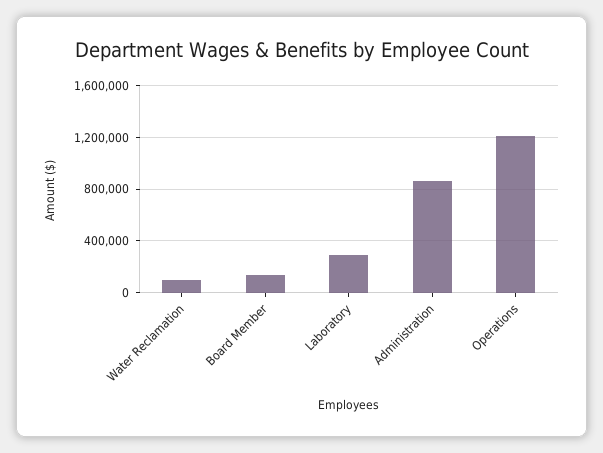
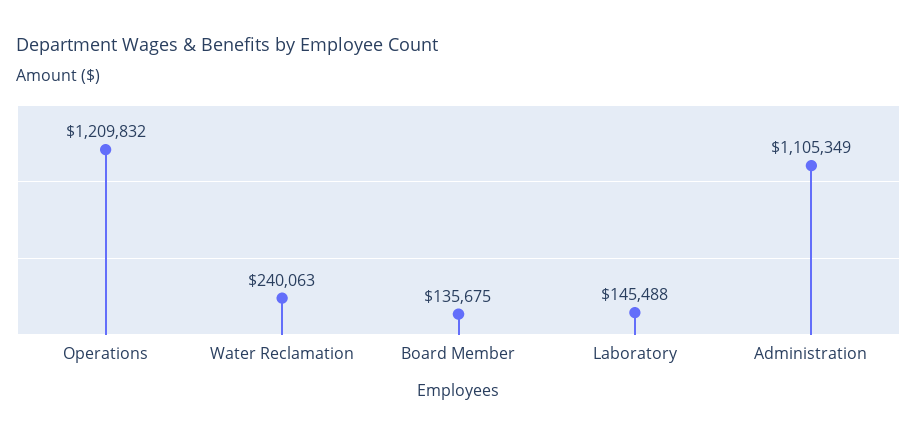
Water Reclamation: 100000 -> 240063
Laboratory: 300000 -> 145488
Administration: 850000 -> 1105349

